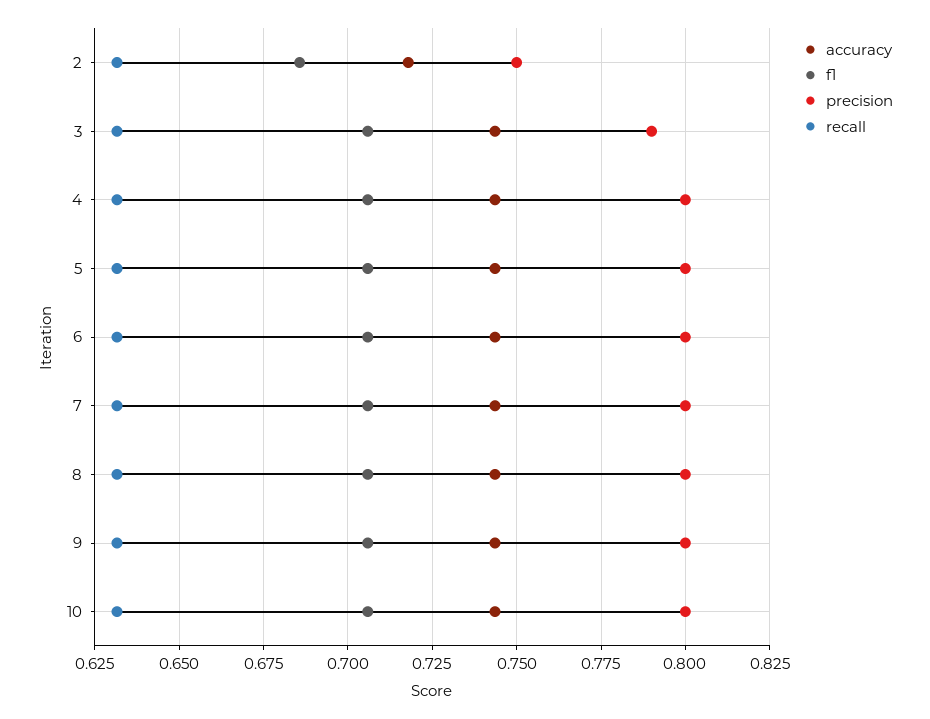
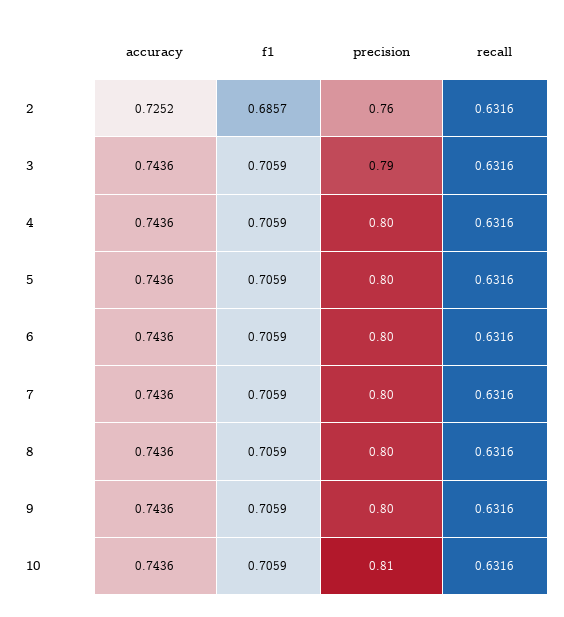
accuracy, 2: 0.7175 -> 0.7252
precision, 2: 0.75 -> 0.76
precision, 10: 0.8 -> 0.81

